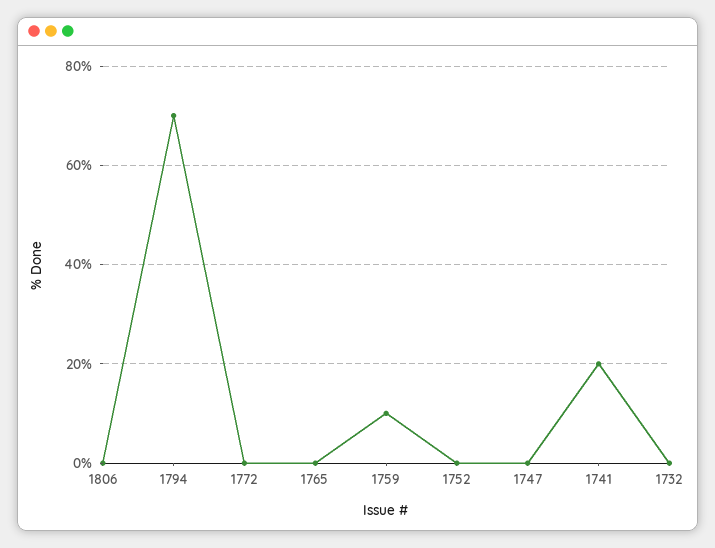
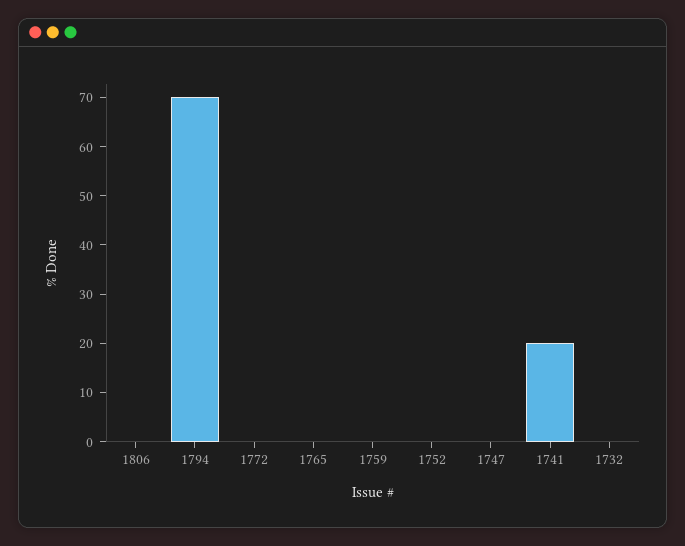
1759: 10 -> 0

